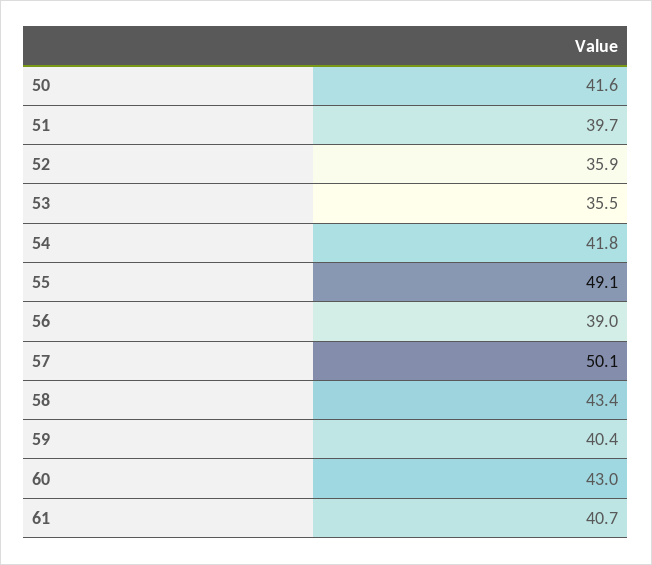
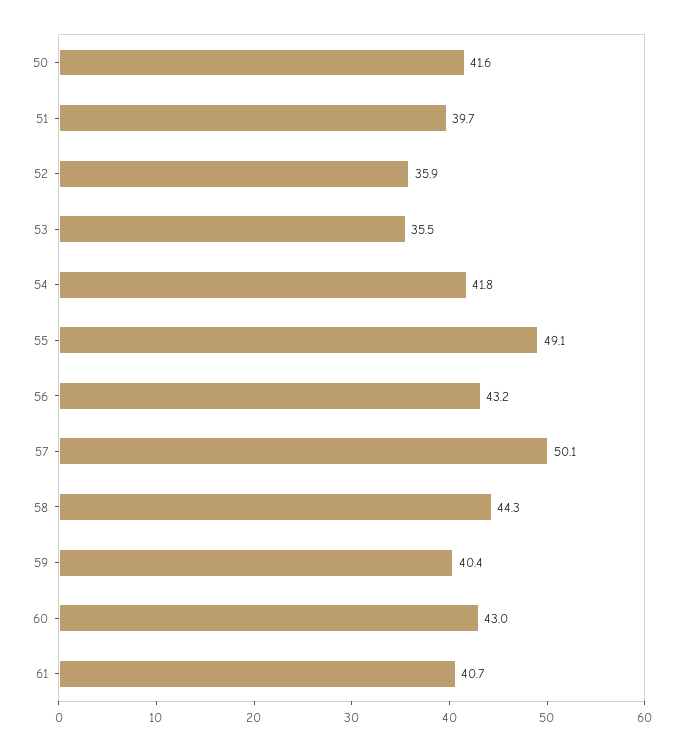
56: 39 -> 43.2
58: 43.4 -> 44.3

